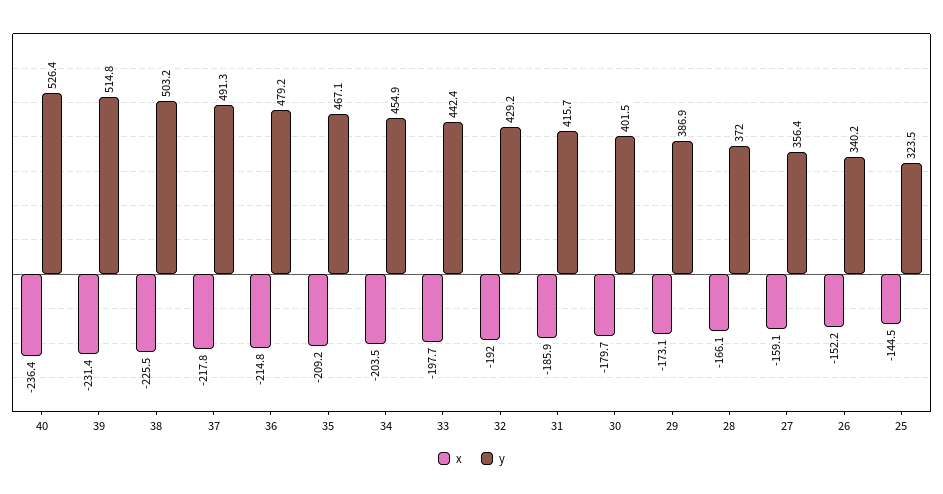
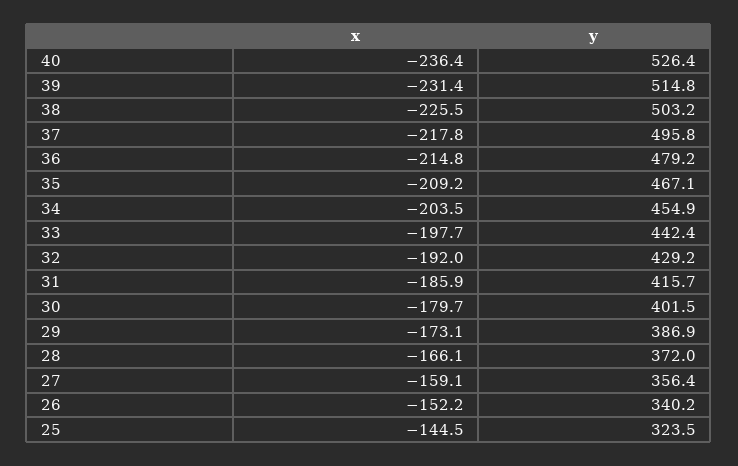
y, 37: 491.3 -> 495.8

